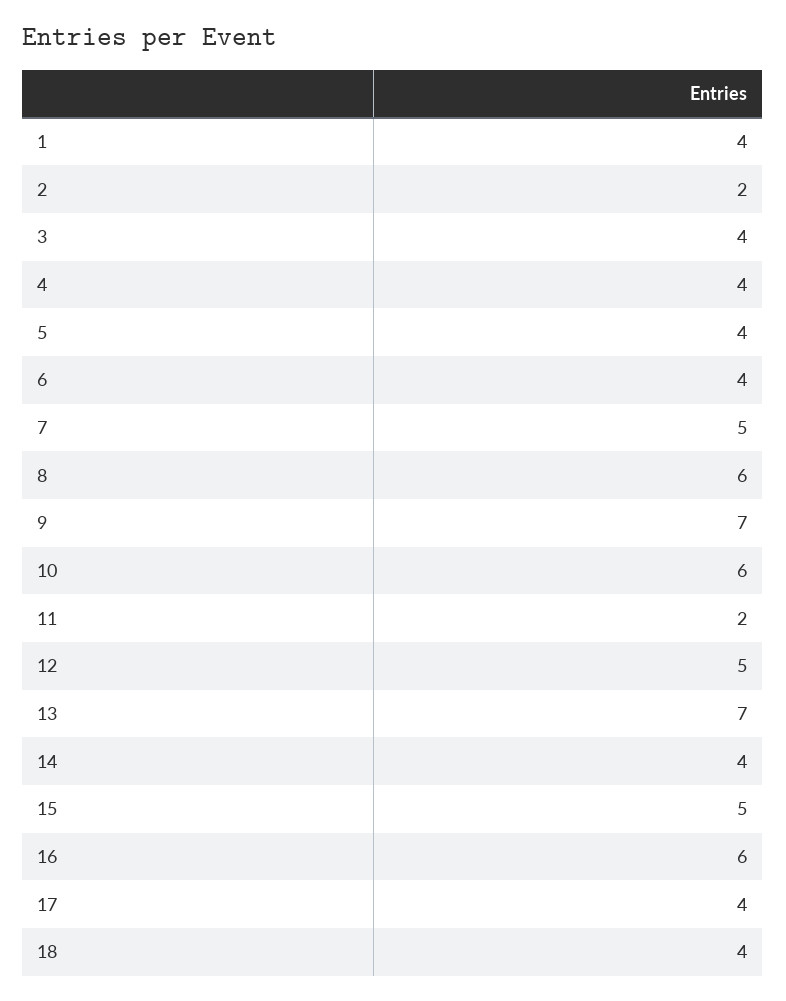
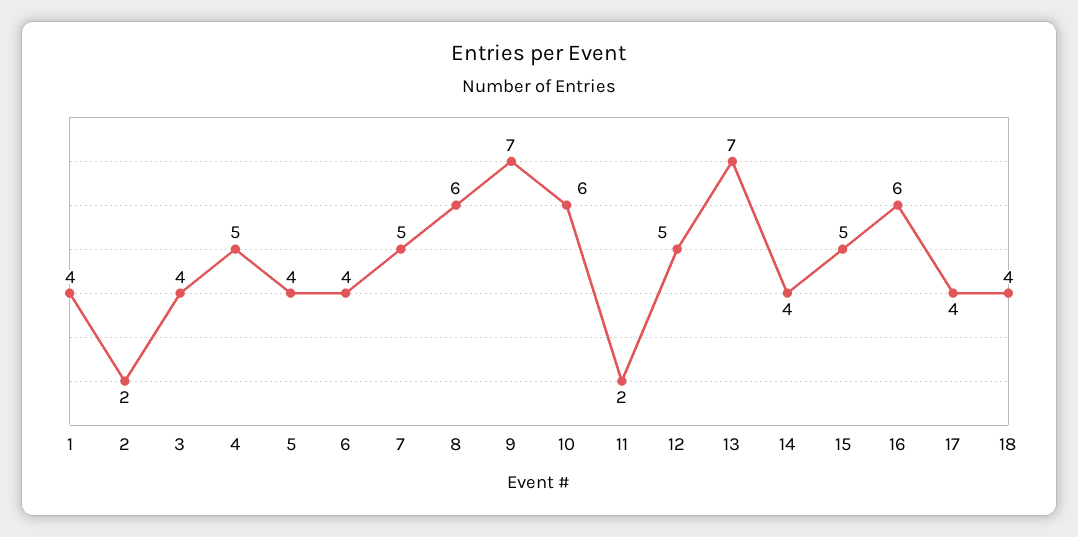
4: 4 -> 5

